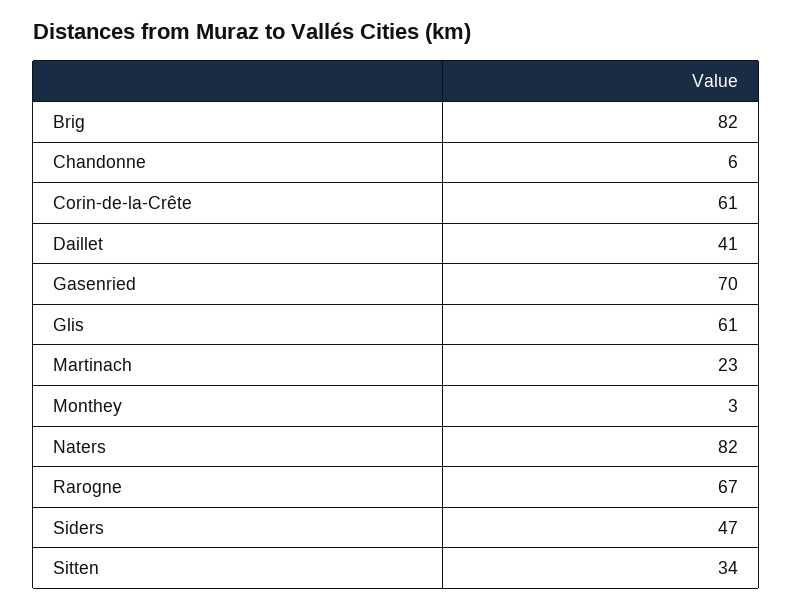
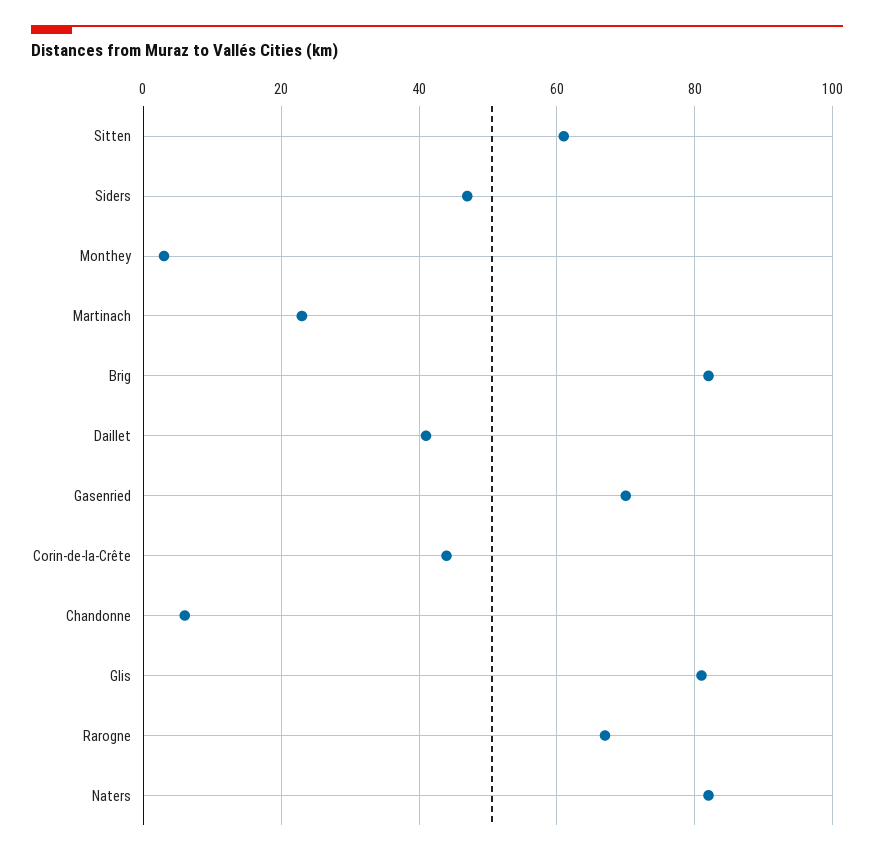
Corin-de-la-Crête: 61 -> 45
Glis: 61 -> 80
Sitten: 34 -> 60

